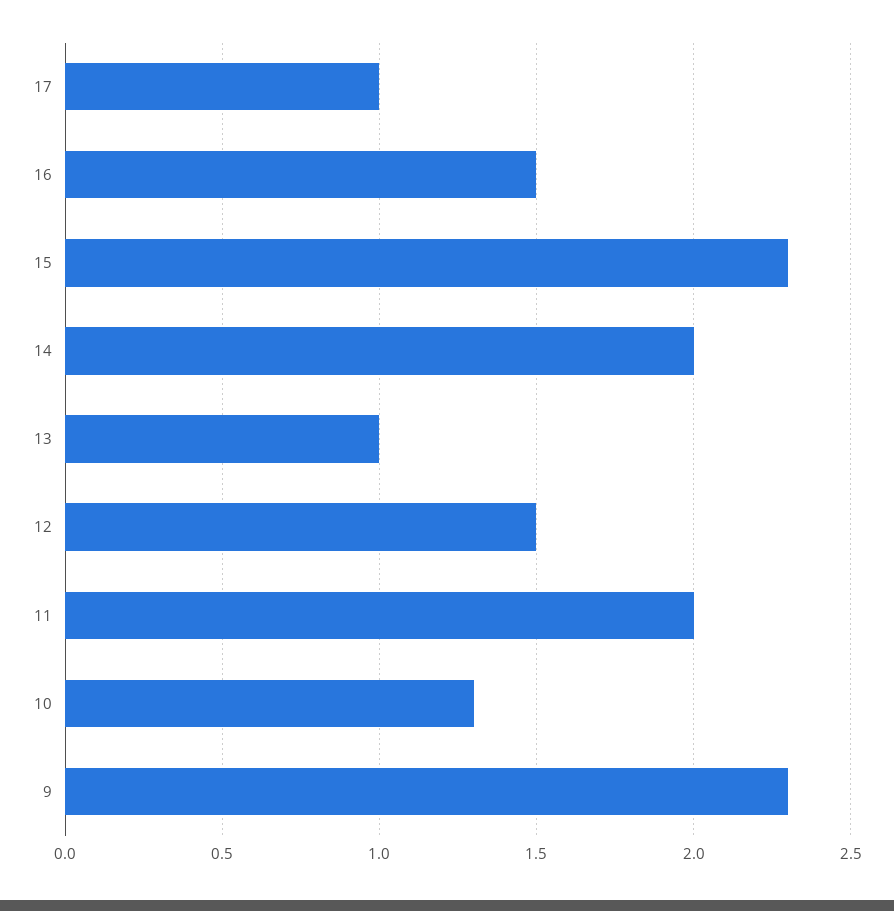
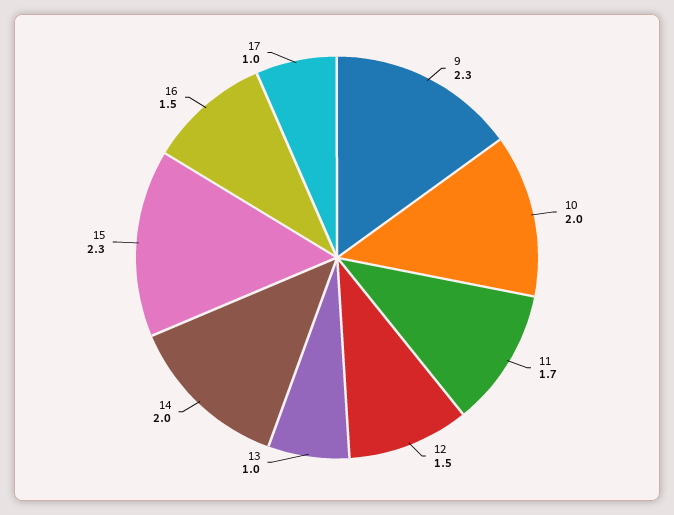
11: 2 -> 1.7
10: 1.3 -> 2

